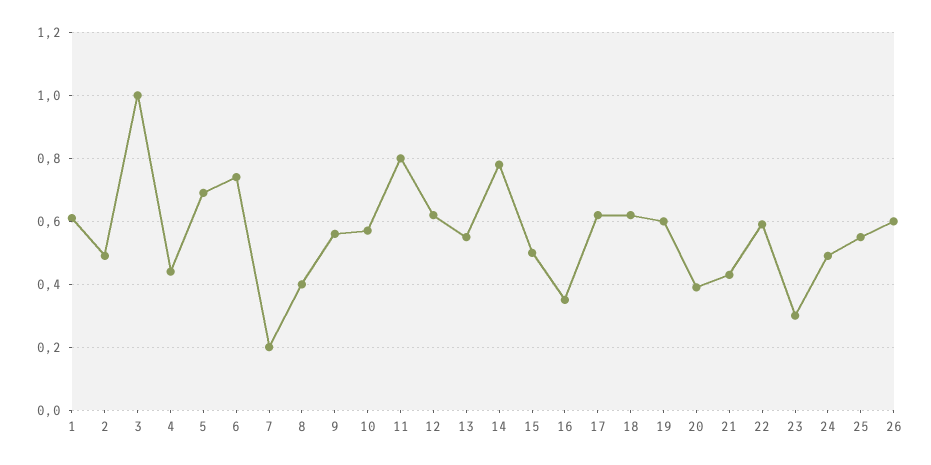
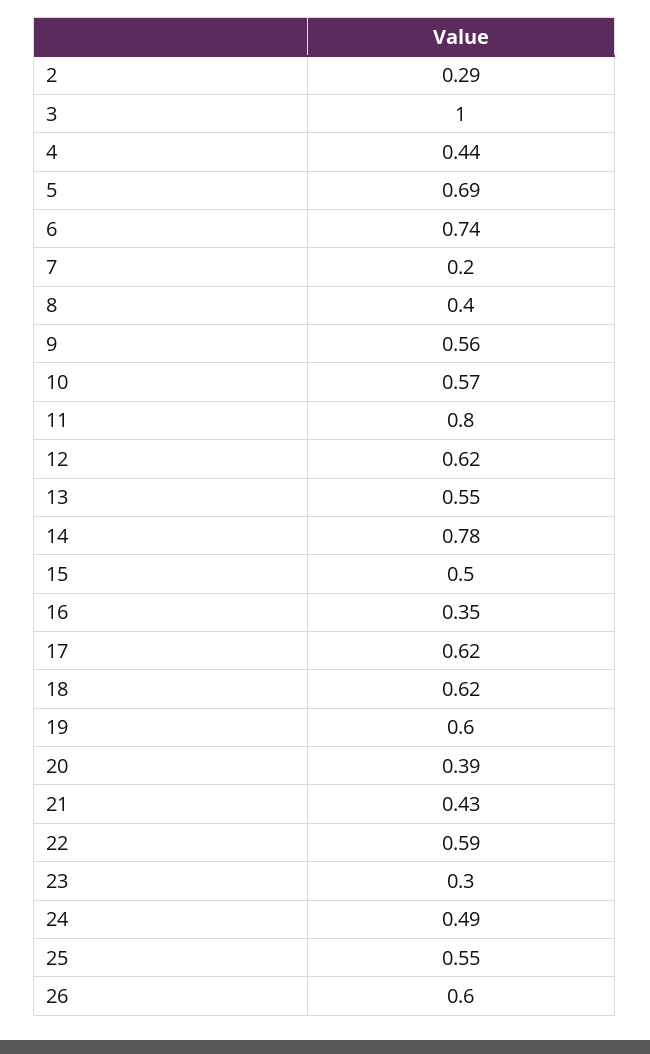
1: 0.6 -> none
2: 0.5 -> 0.29

